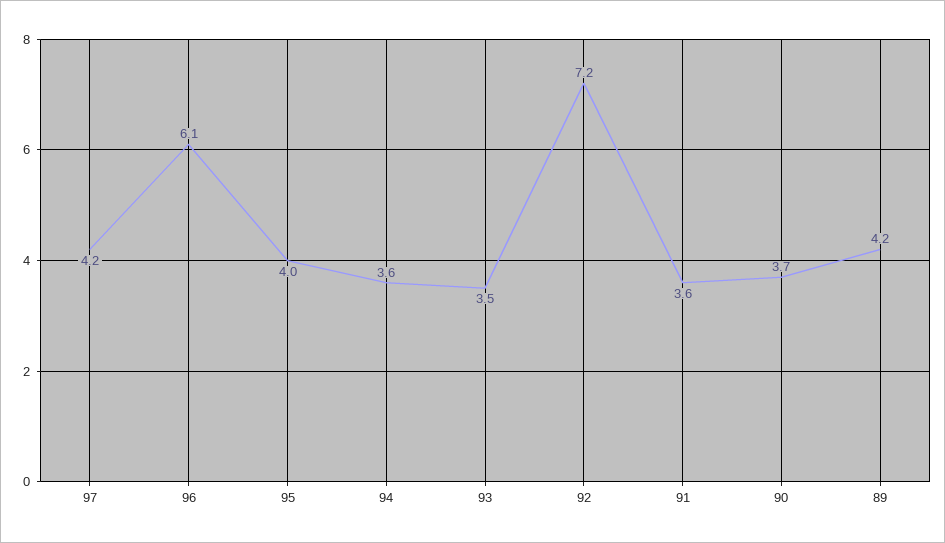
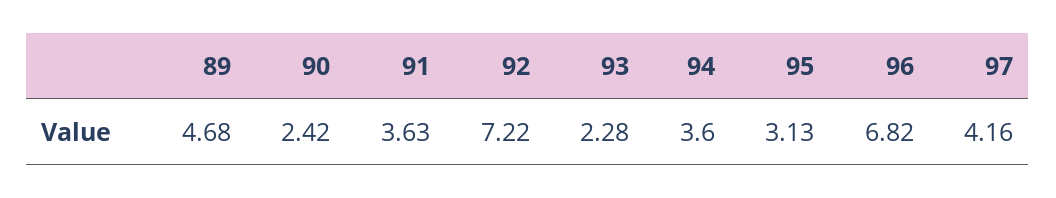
96: 6.1 -> 6.82
95: 4 -> 3.13
93: 3.5 -> 2.28
90: 3.7 -> 2.42
89: 4.2 -> 4.68

